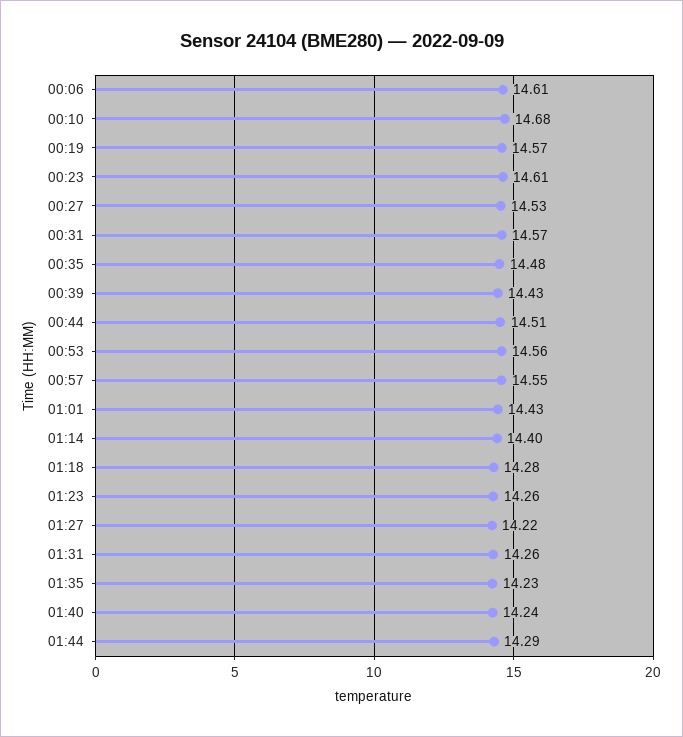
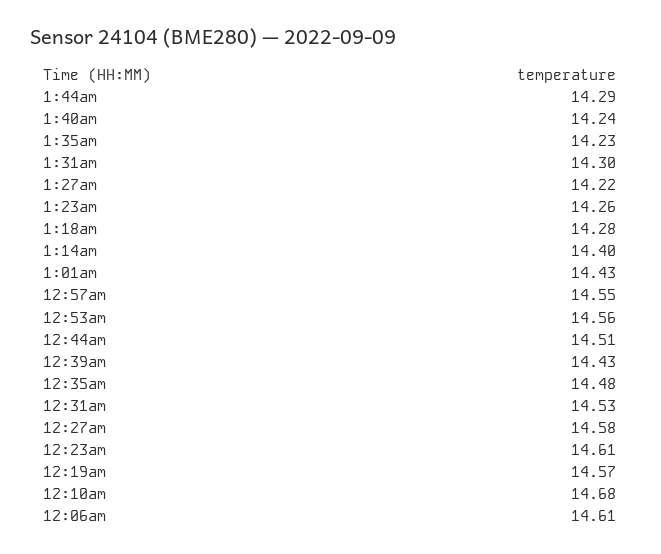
00:27: 14.53 -> 14.58
00:31: 14.57 -> 14.53
01:31: 14.26 -> 14.3

